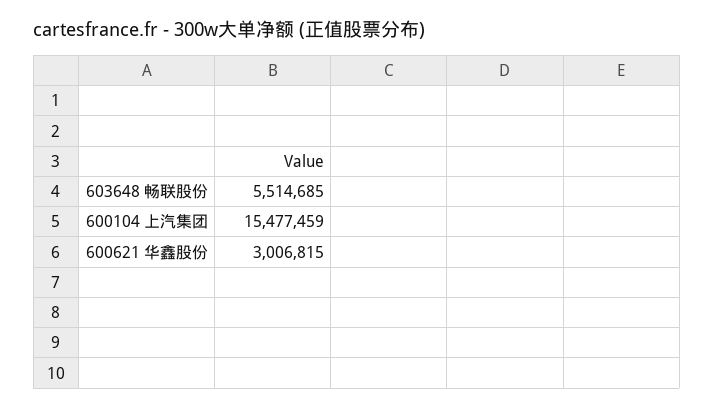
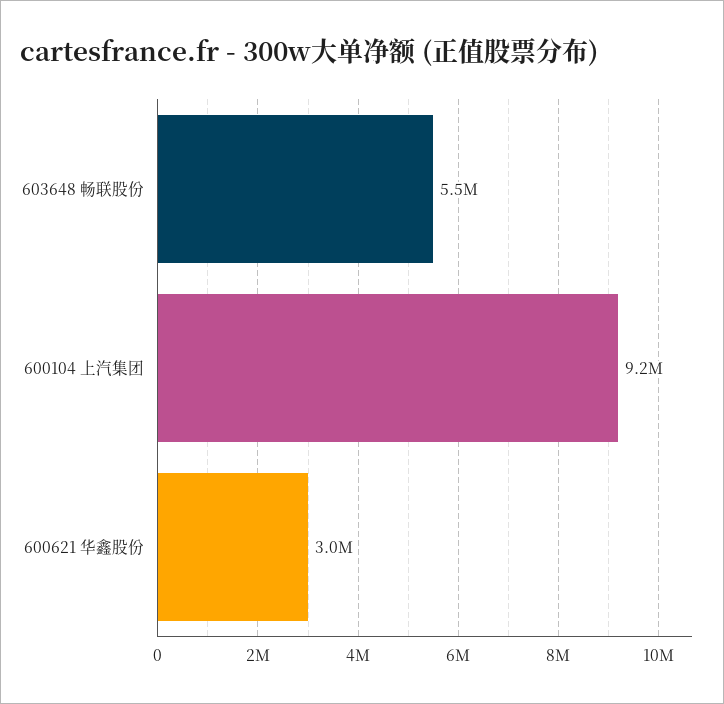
600104 上汽集团: 15477459 -> 9200000

